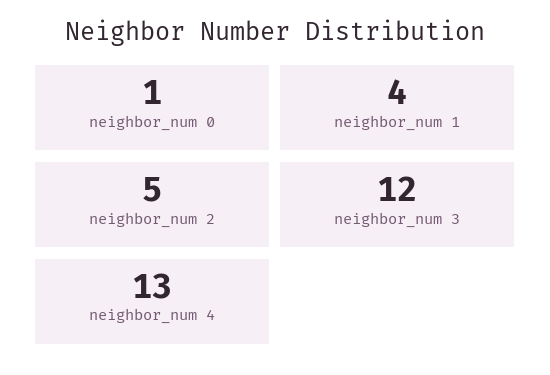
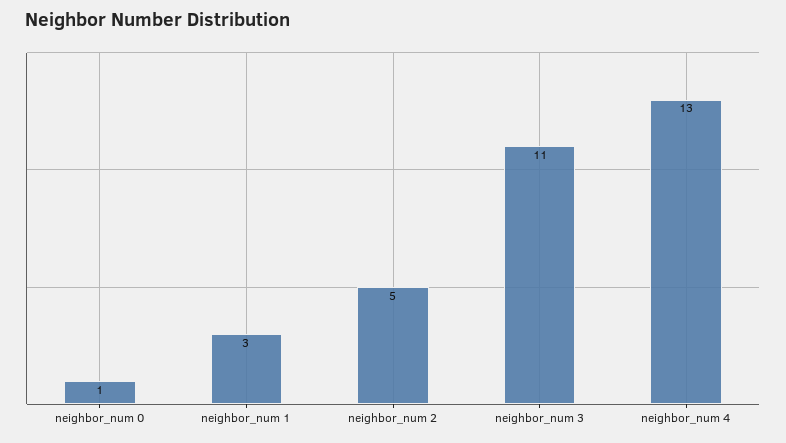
neighbor_num 1: 4 -> 3
neighbor_num 3: 12 -> 11

